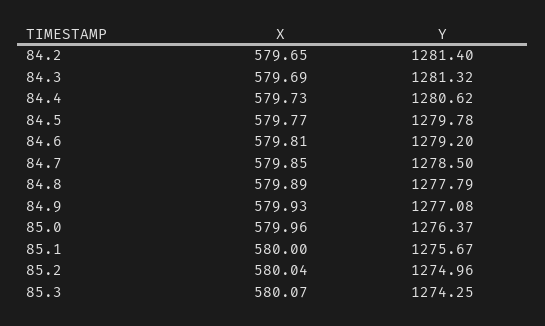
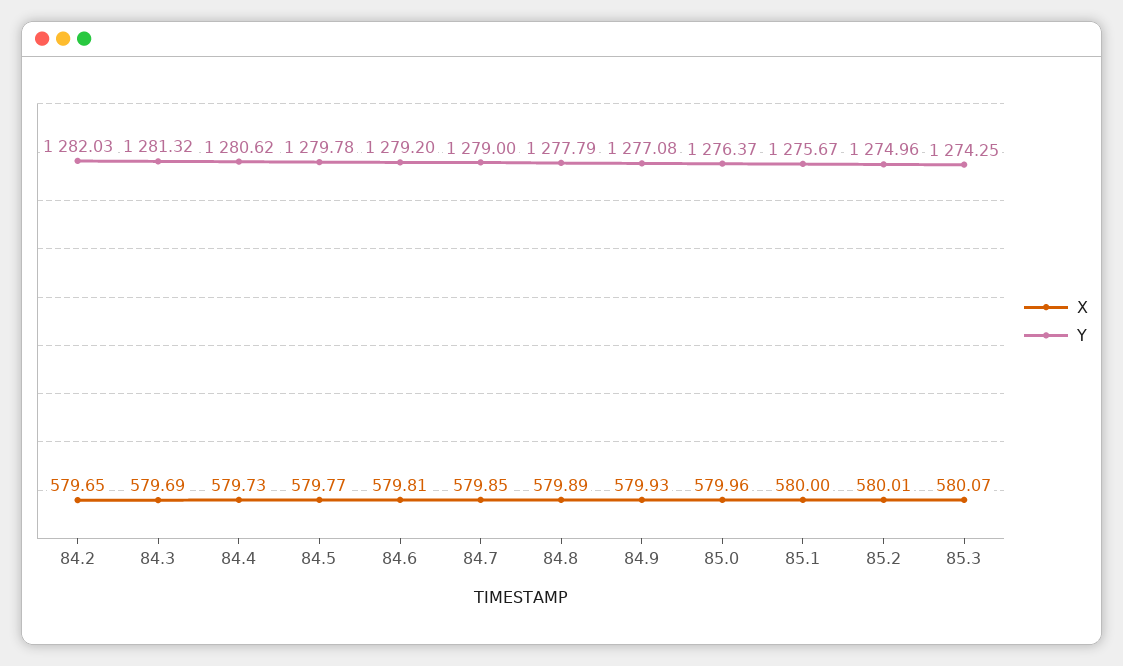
Y, 84.2: 1281.4 -> 1282.03
Y, 84.7: 1278.5 -> 1279
X, 85.2: 580.04 -> 580.01

